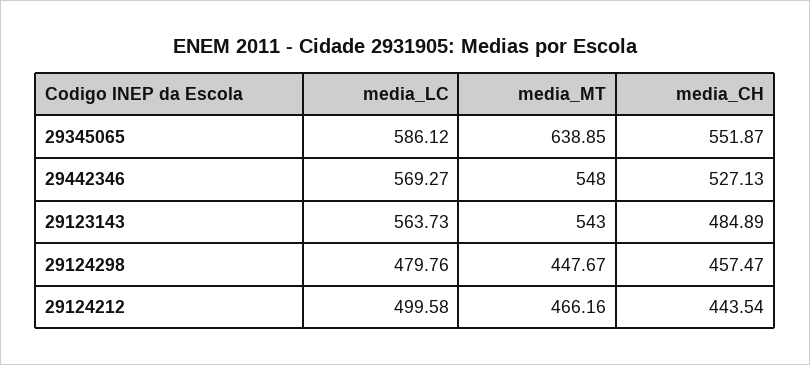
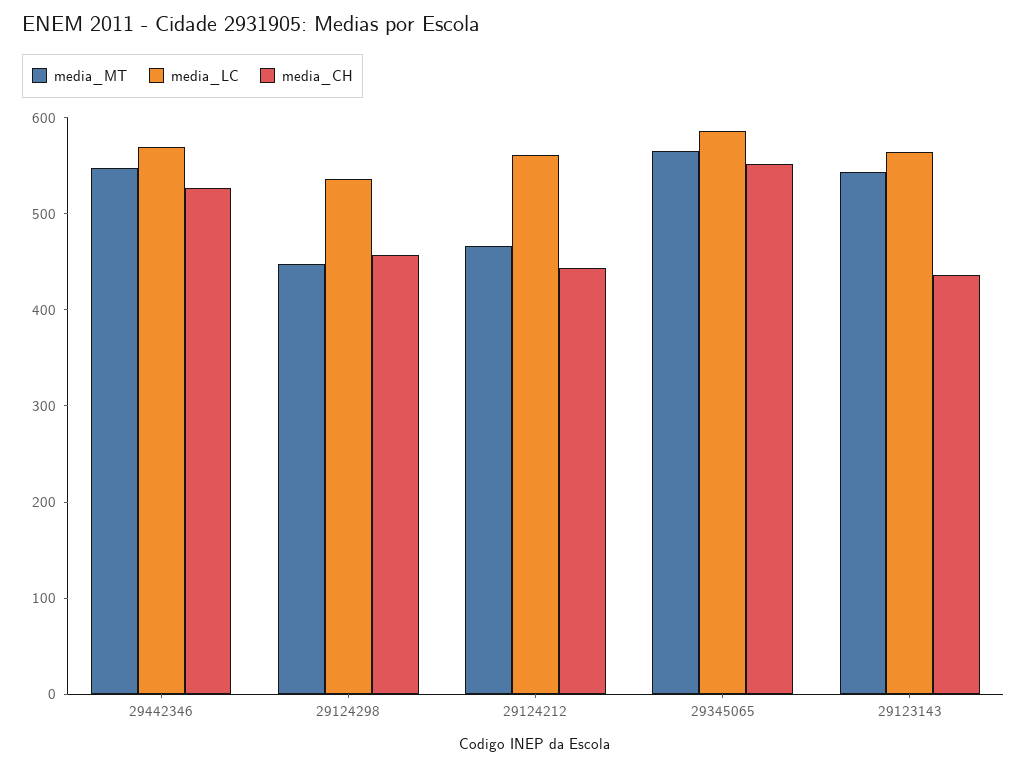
media_MT, 29345065: 638.85 -> 560
media_CH, 29123143: 484.89 -> 440
media_LC, 29124298: 479.76 -> 540
media_LC, 29124212: 499.58 -> 560

